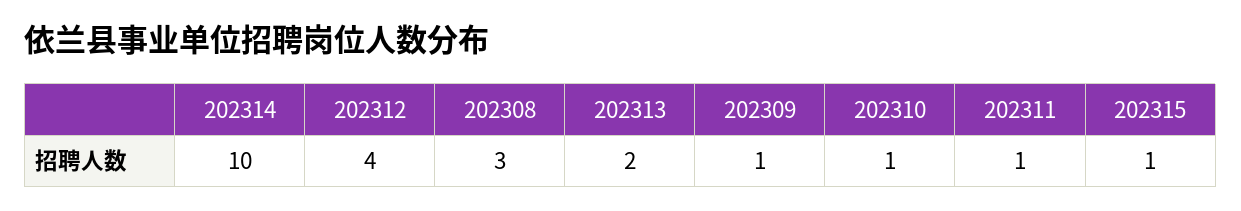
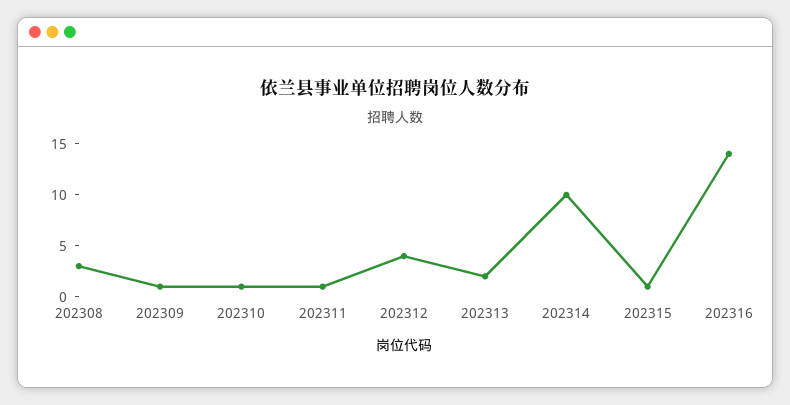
202316: none -> 14

